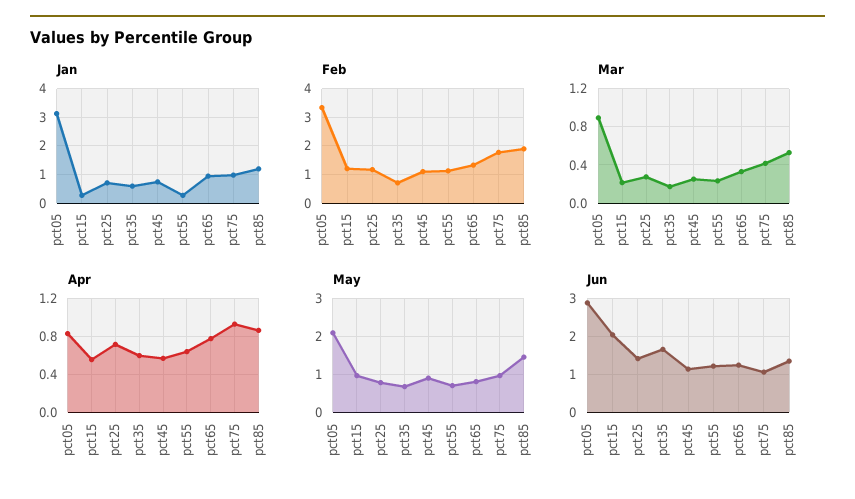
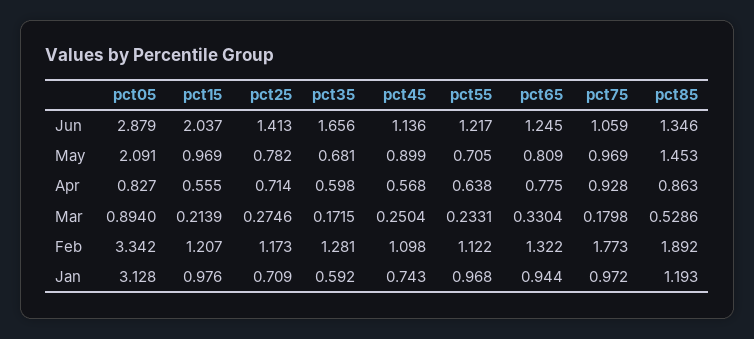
Jan, pct15: 0.25 -> 0.976
Jan, pct55: 0.25 -> 0.968
Feb, pct35: 0.75 -> 1.281
Mar, pct75: 0.4 -> 0.1798

